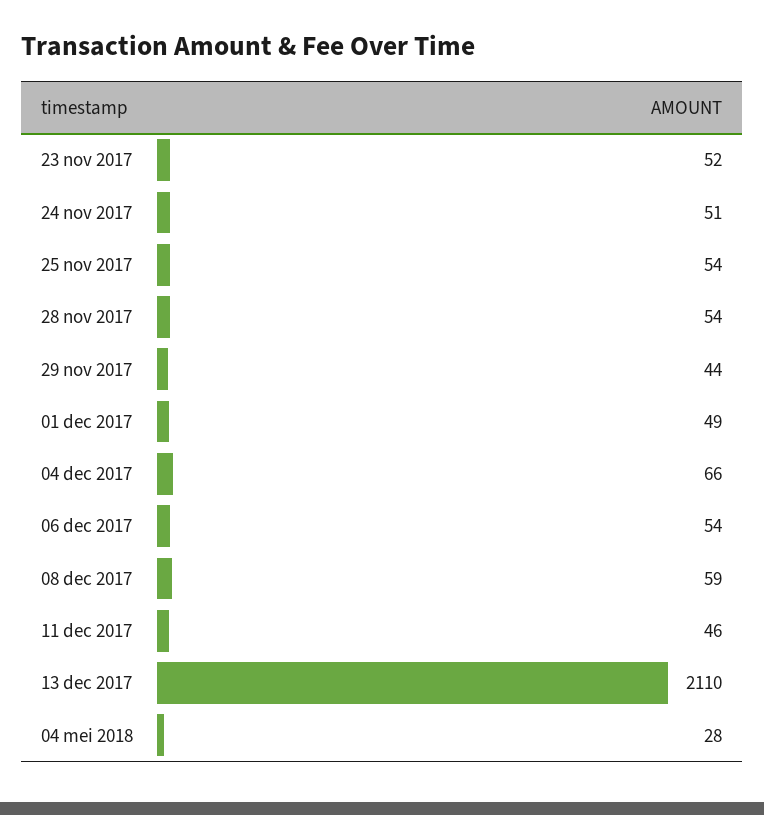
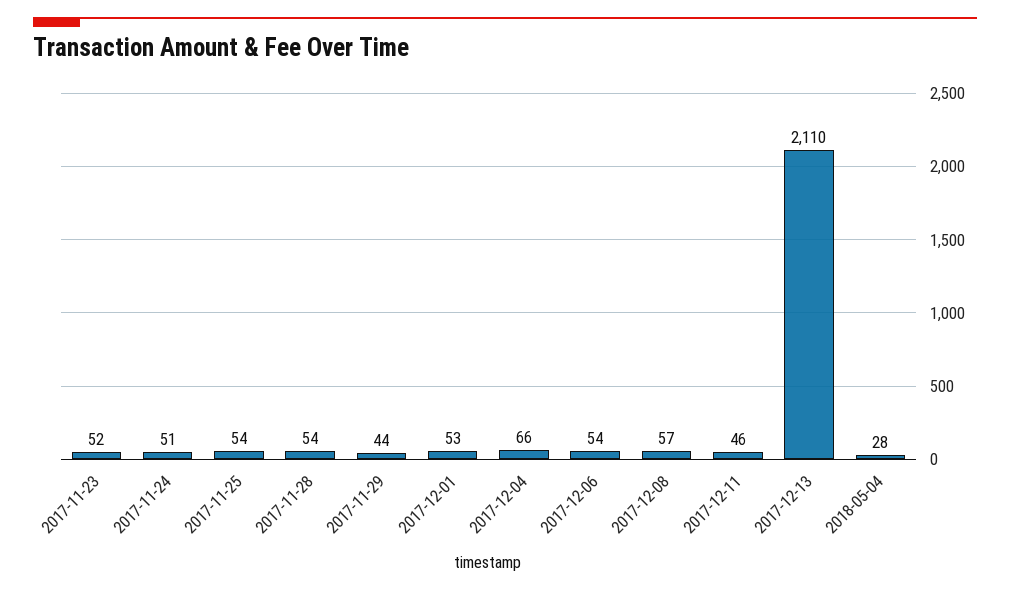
01 dec 2017: 49 -> 53
08 dec 2017: 59 -> 57

